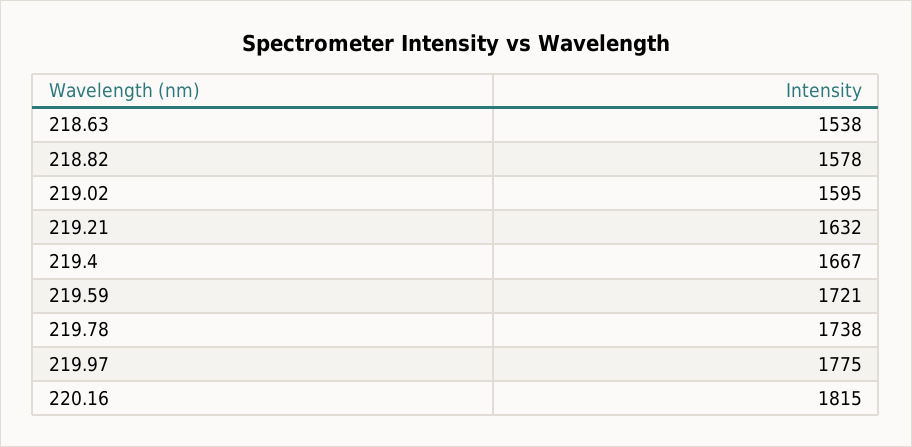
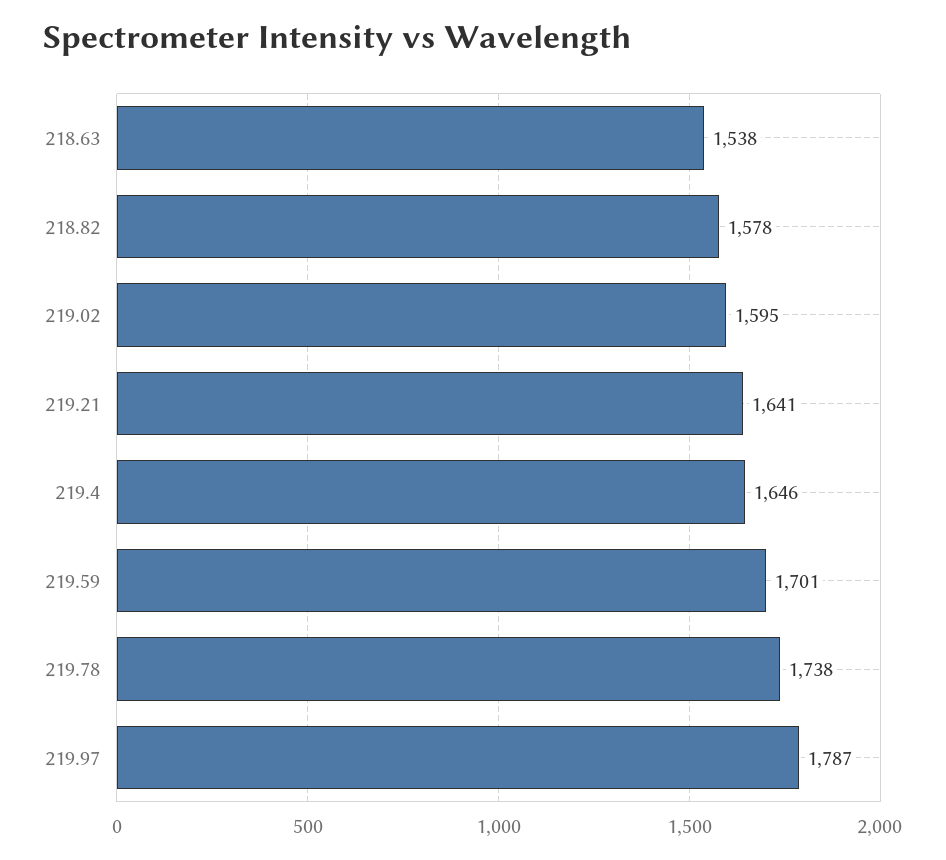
219.21: 1632 -> 1641
219.4: 1667 -> 1646
219.59: 1721 -> 1701
219.97: 1775 -> 1787
220.16: 1815 -> none

